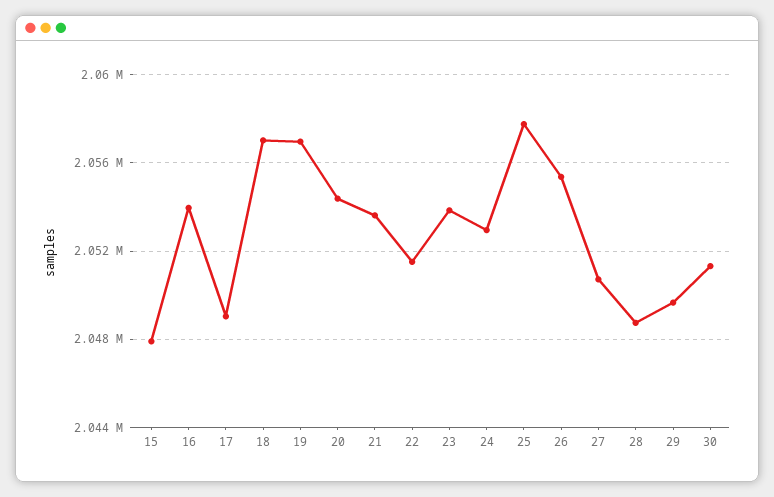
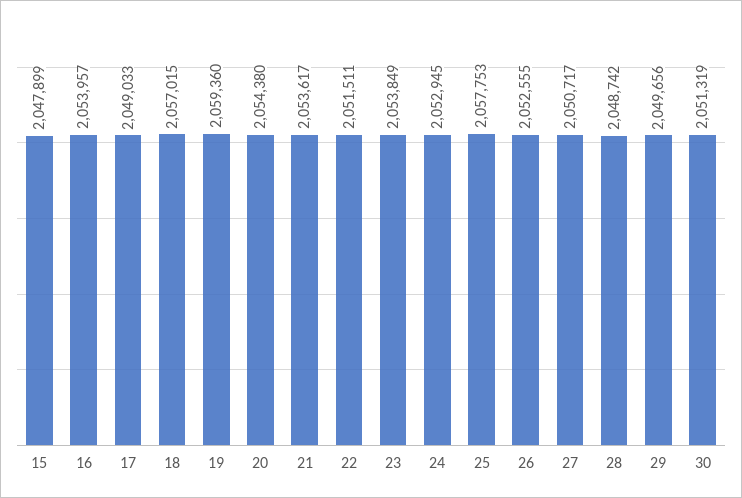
19: 2057000 -> 2059360
26: 2055500 -> 2052555

